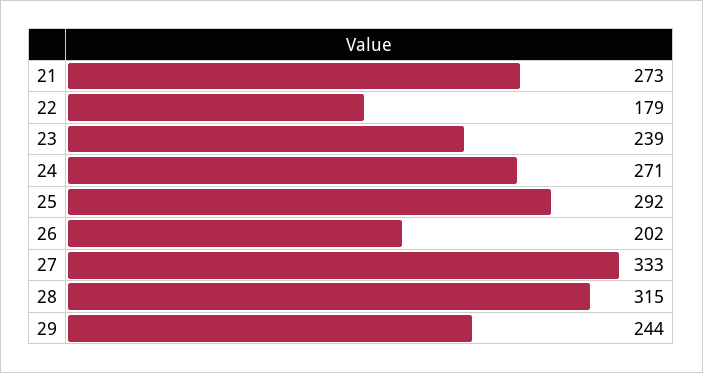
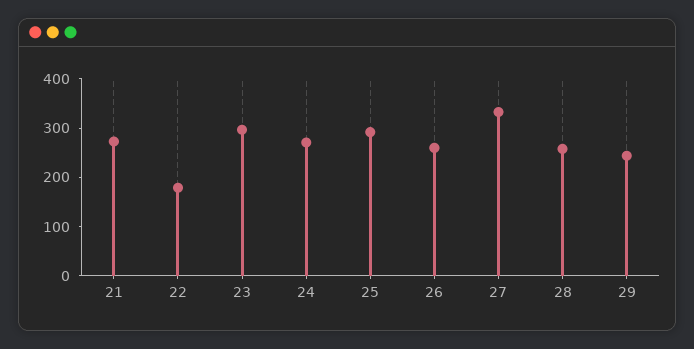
23: 239 -> 300
26: 202 -> 260
28: 315 -> 260

